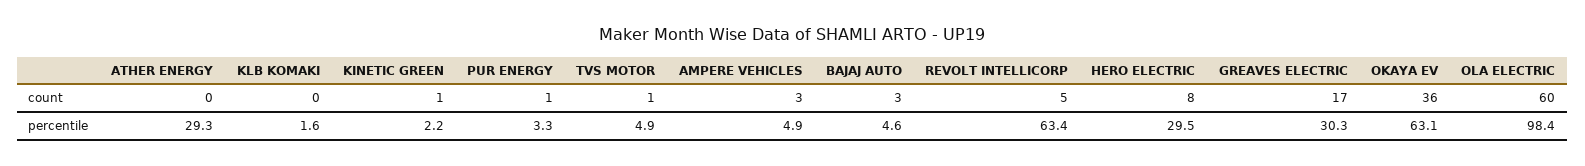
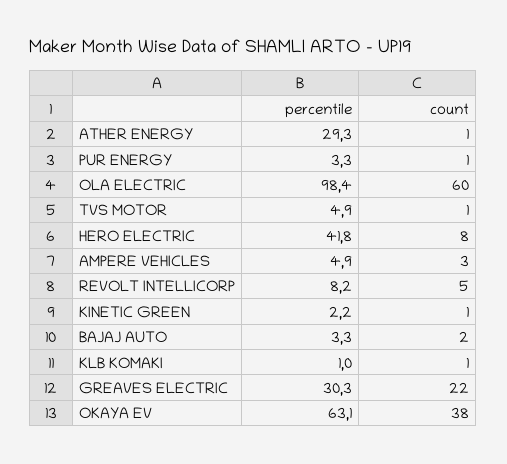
ATHER ENERGY, count: 0 -> 1
KLB KOMAKI, count: 0 -> 1
BAJAJ AUTO, count: 3 -> 2
GREAVES ELECTRIC, count: 17 -> 22
OKAYA EV, count: 36 -> 38
KLB KOMAKI, percentile: 1.6 -> 1
BAJAJ AUTO, percentile: 4.6 -> 3.3
REVOLT INTELLICORP, percentile: 63.4 -> 8.2
HERO ELECTRIC, percentile: 29.5 -> 41.8

